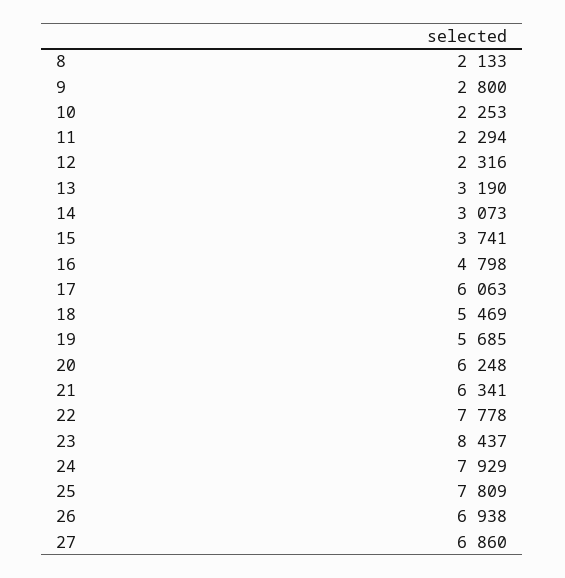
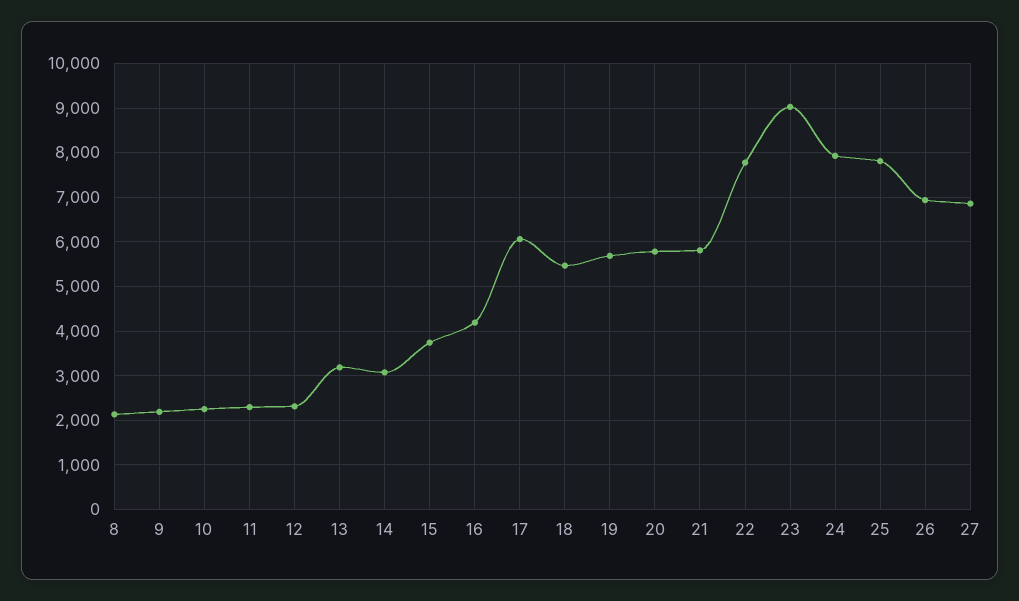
9: 2800 -> 2200
16: 4798 -> 4200
20: 6248 -> 5800
21: 6341 -> 5800
23: 8437 -> 9000

